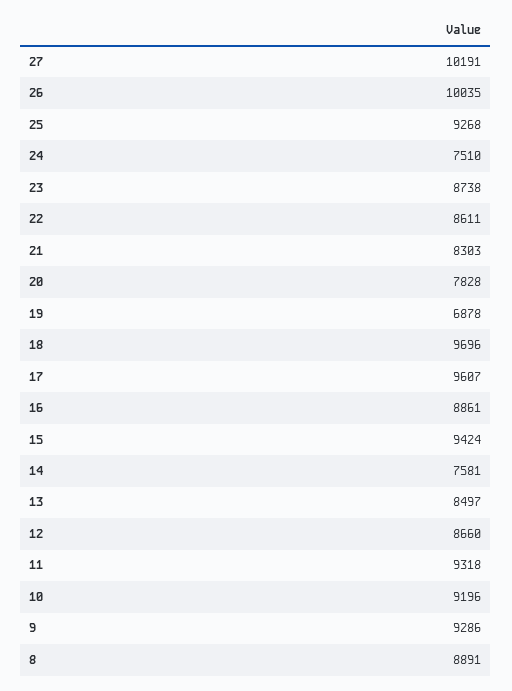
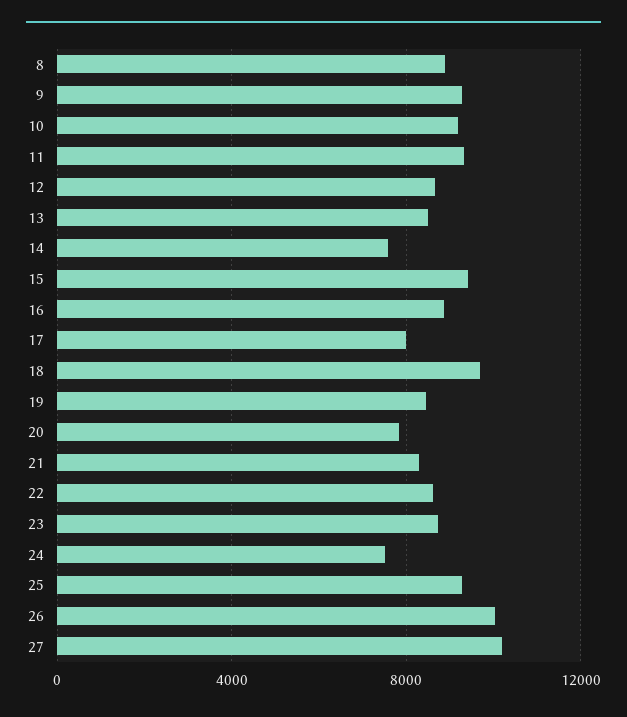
19: 6878 -> 8500
17: 9607 -> 8000

